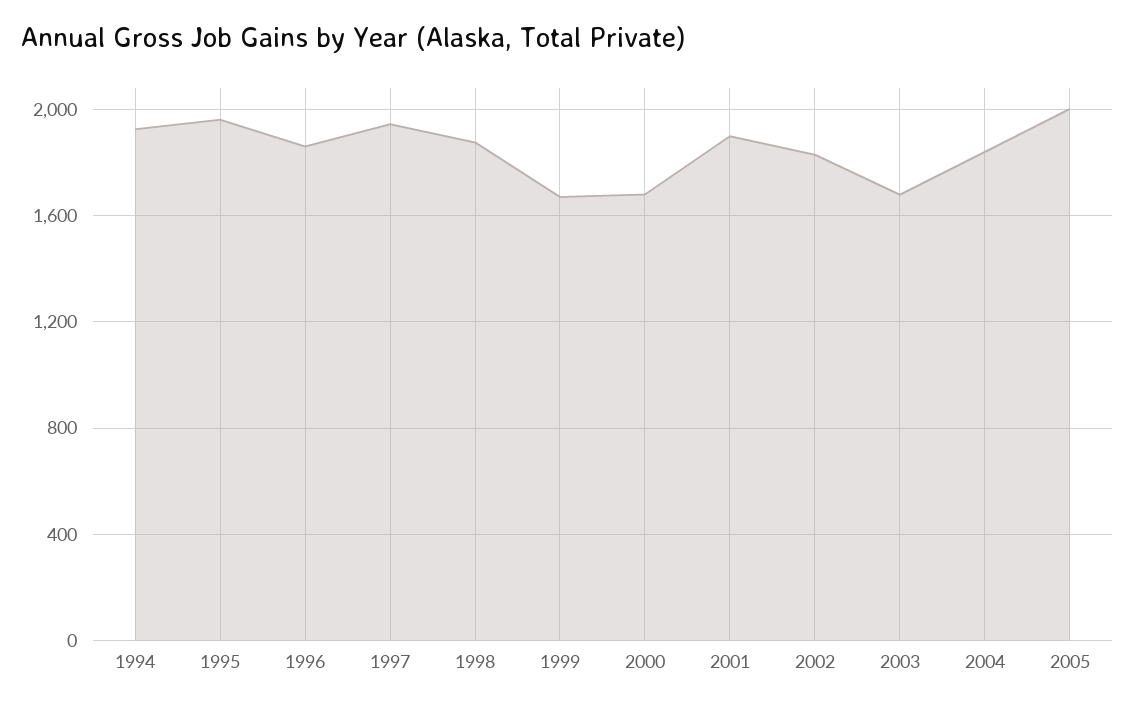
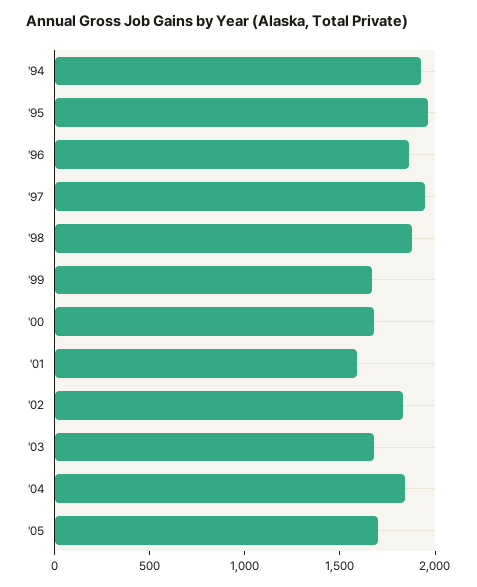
2001: 1900 -> 1600
2005: 2000 -> 1700

